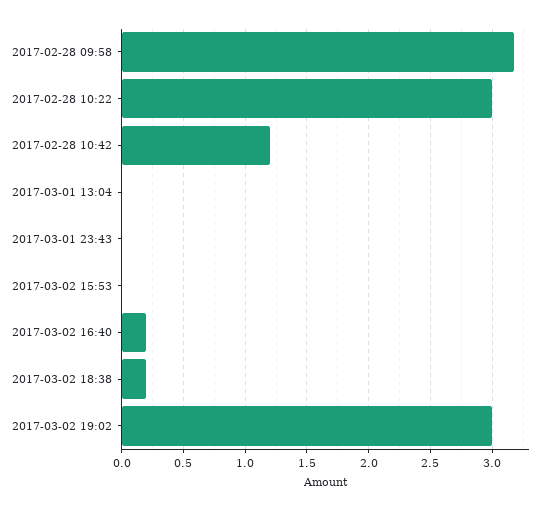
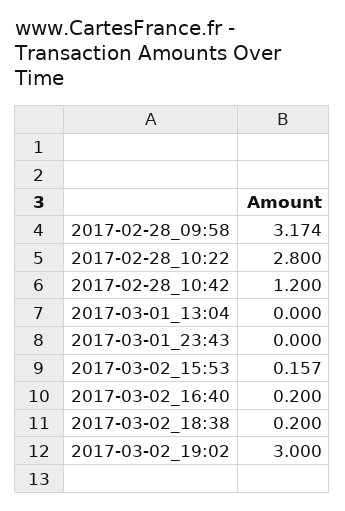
2017-02-28 10:22: 3 -> 2.8
2017-03-02 15:53: 0 -> 0.157

